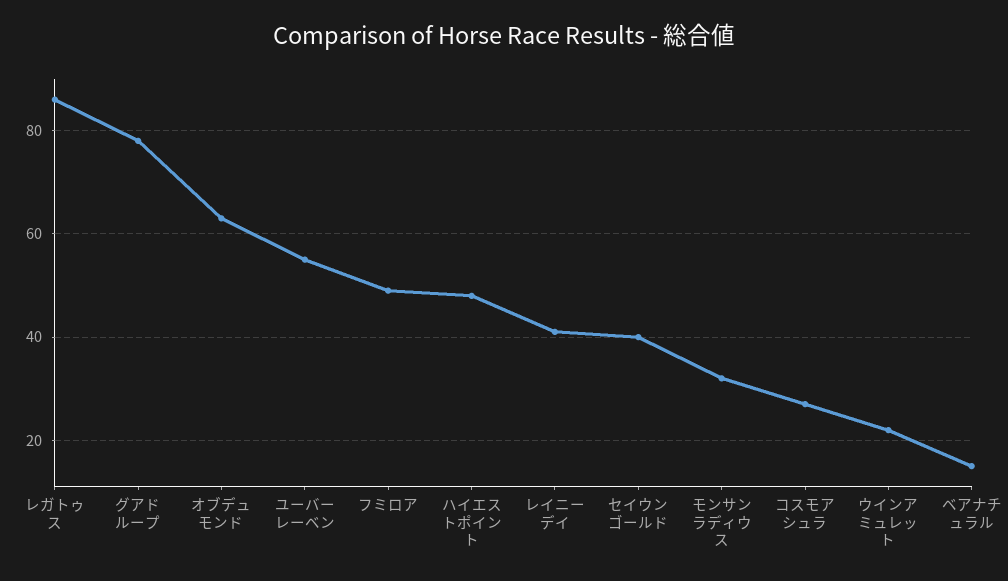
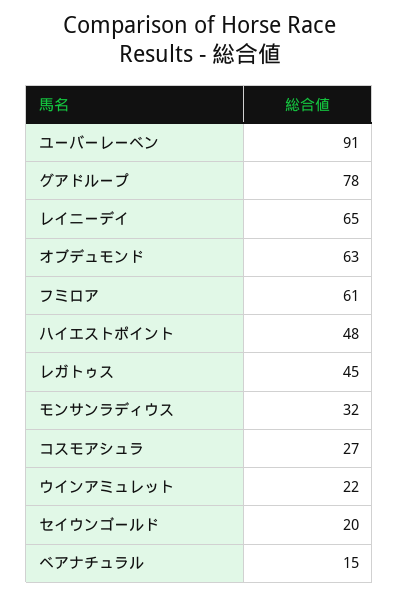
レガトゥス: 85 -> 45
ユーバーレーベン: 55 -> 91
フミロア: 50 -> 61
レイニーデイ: 40 -> 65
セイウンゴールド: 40 -> 20

